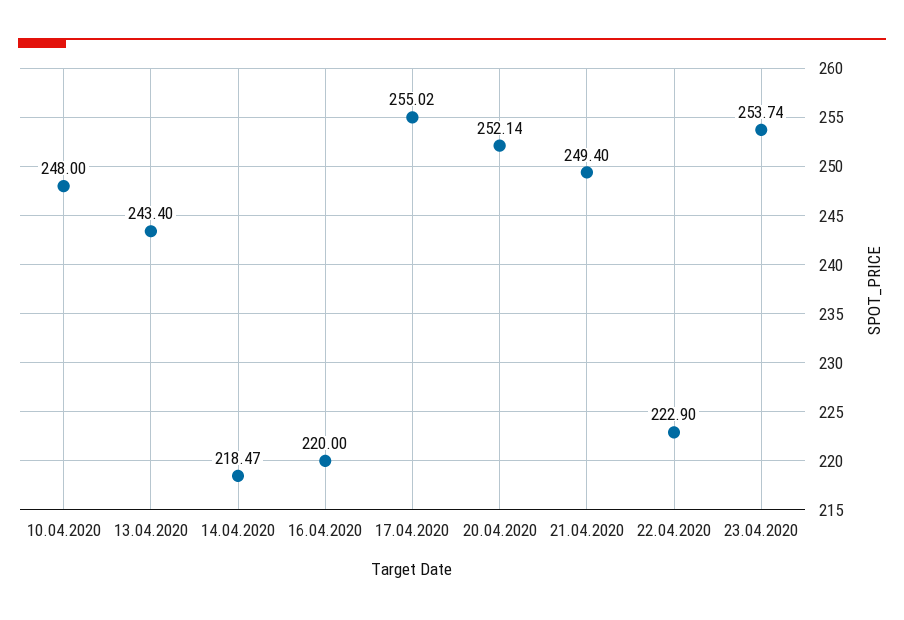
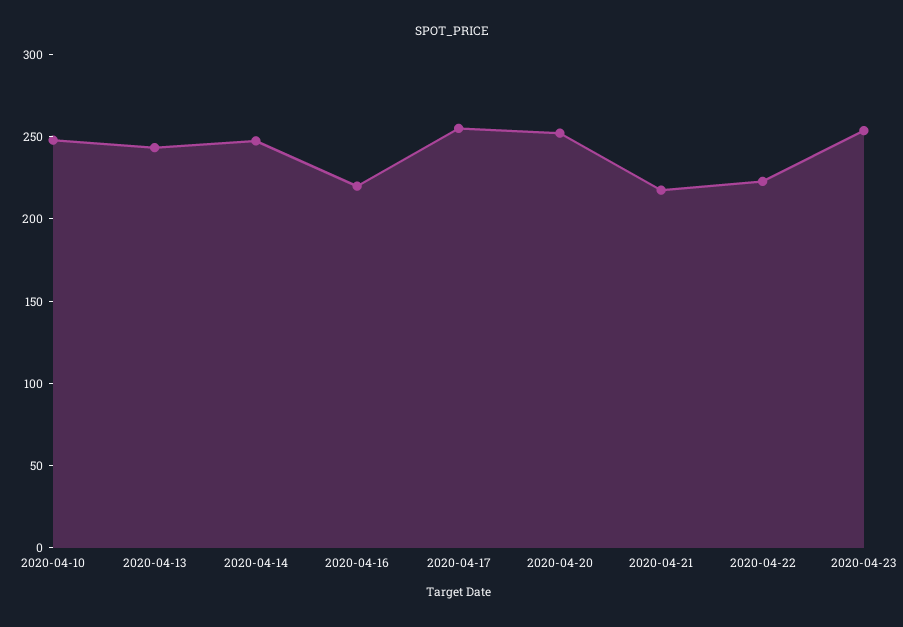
14.04.2020: 218.47 -> 250
21.04.2020: 249.4 -> 220

